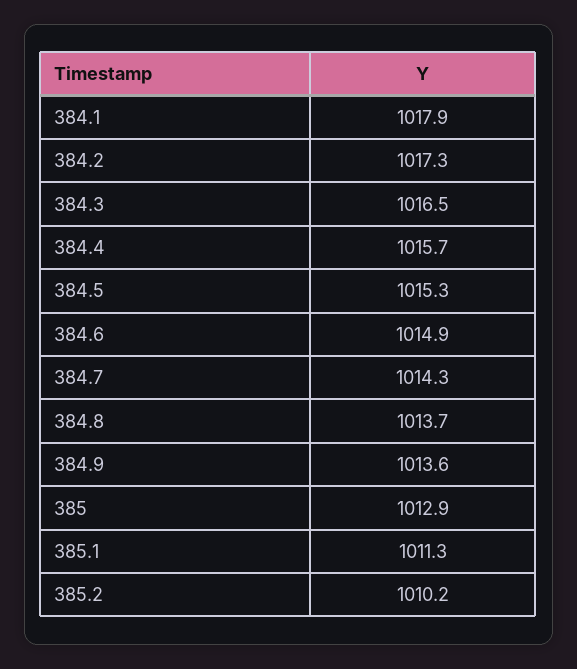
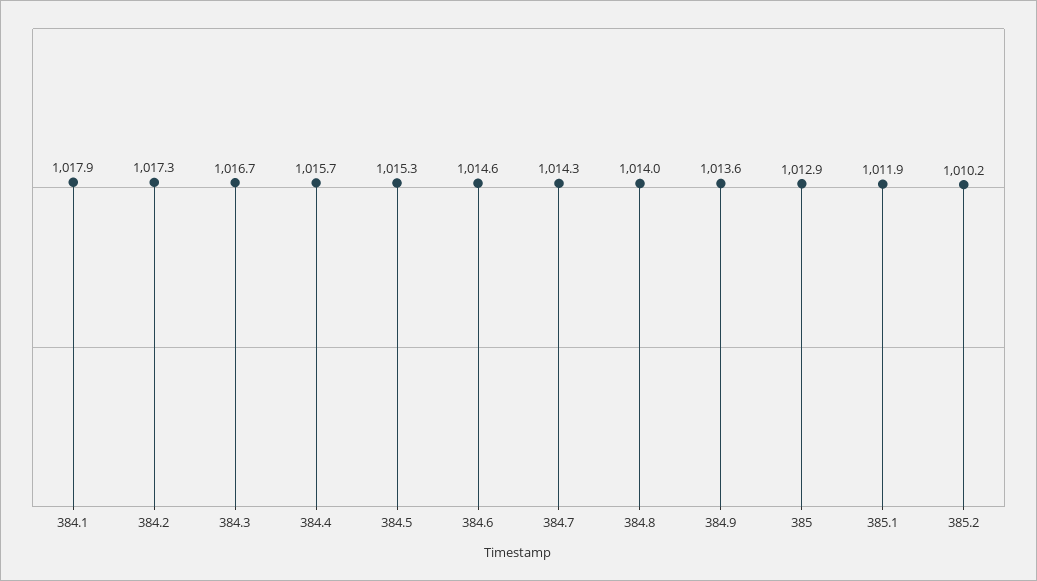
384.3: 1016.5 -> 1016.7
384.6: 1014.9 -> 1014.6
384.8: 1013.7 -> 1014
385.1: 1011.3 -> 1011.9

